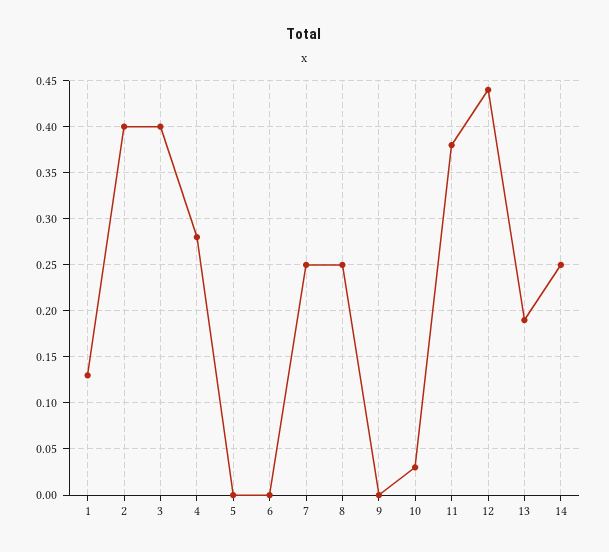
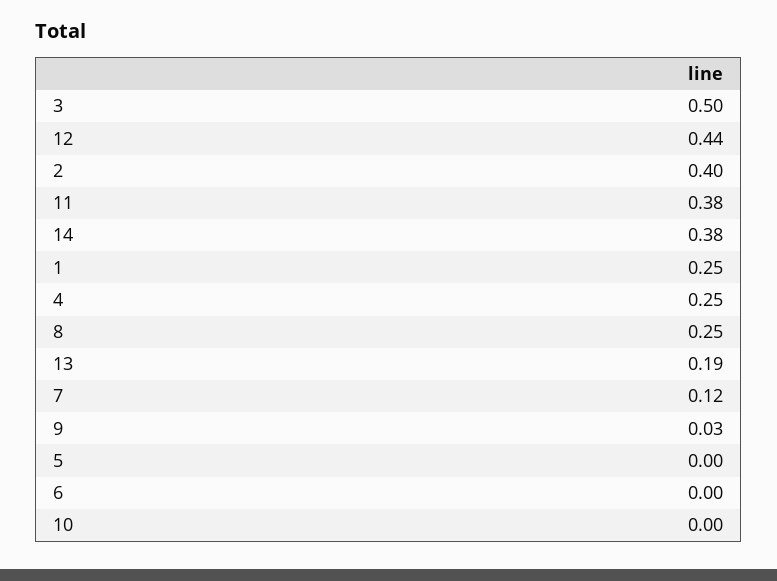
1: 0.13 -> 0.25
3: 0.4 -> 0.5
4: 0.28 -> 0.25
7: 0.25 -> 0.12
9: 0 -> 0.03
10: 0.03 -> 0
14: 0.25 -> 0.38

